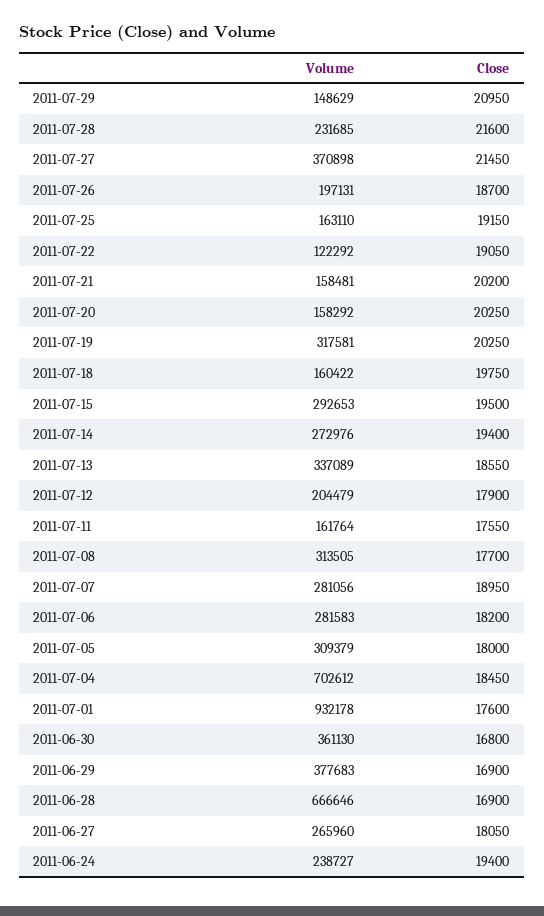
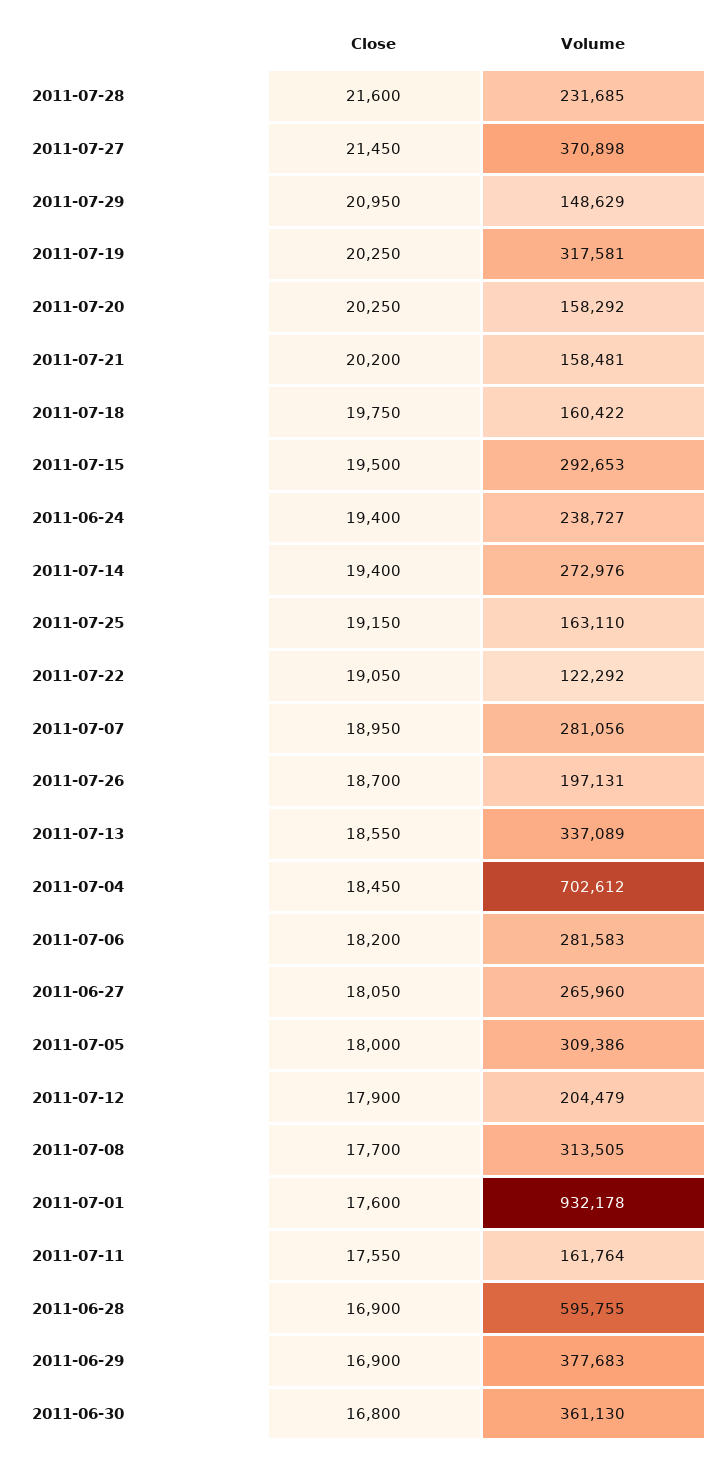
Volume, 2011-07-05: 309379 -> 309386
Volume, 2011-06-28: 666646 -> 595755

